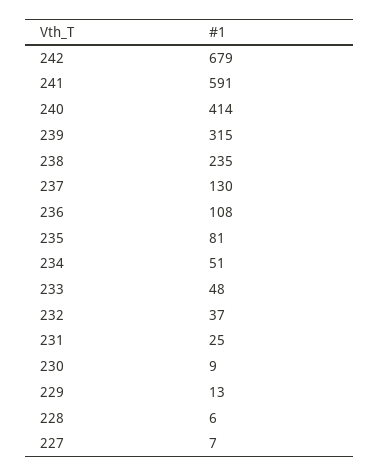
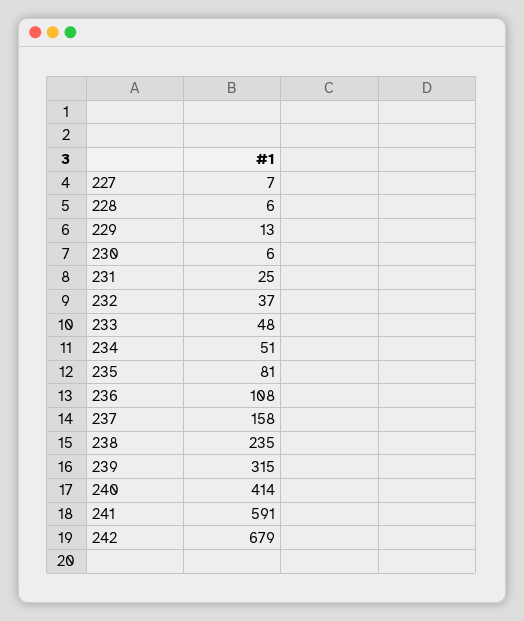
237: 130 -> 158
230: 9 -> 6

